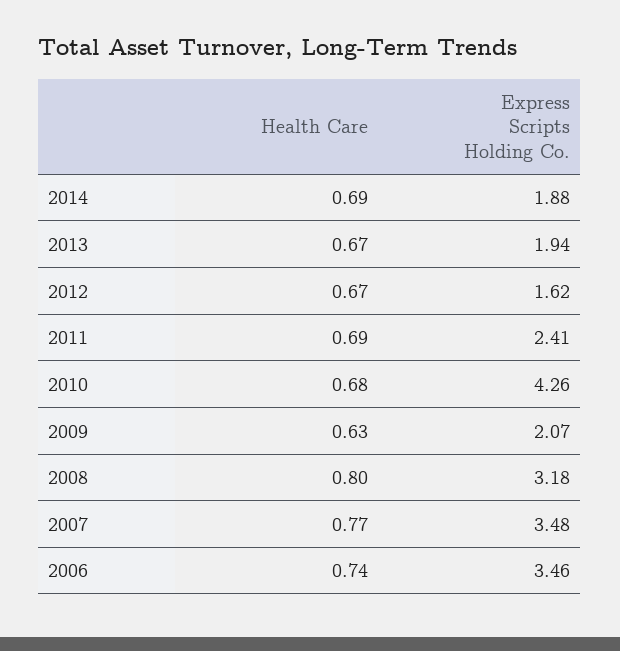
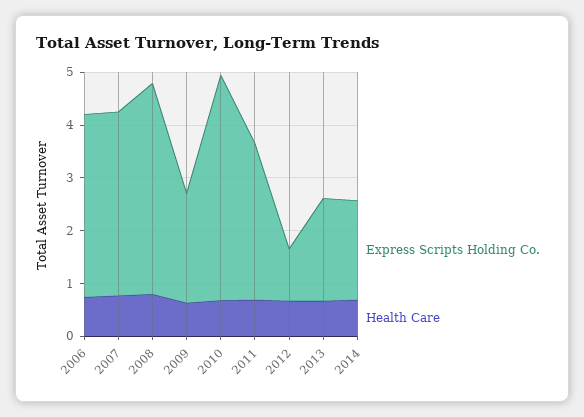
Express Scripts Holding Co., 2012: 1.62 -> 1
Express Scripts Holding Co., 2011: 2.41 -> 3
Express Scripts Holding Co., 2008: 3.18 -> 4

